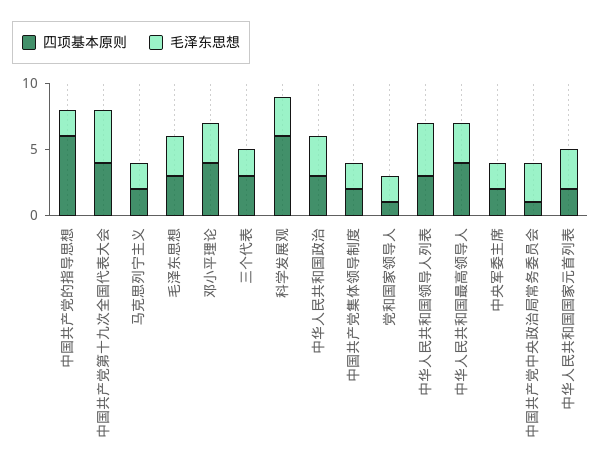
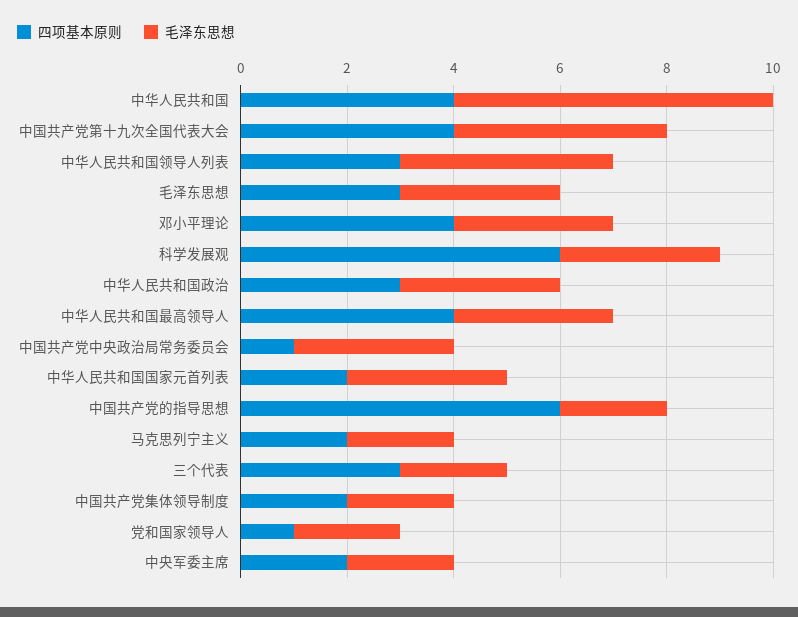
四项基本原则, 中华人民共和国: none -> 4
毛泽东思想, 中华人民共和国: none -> 6

